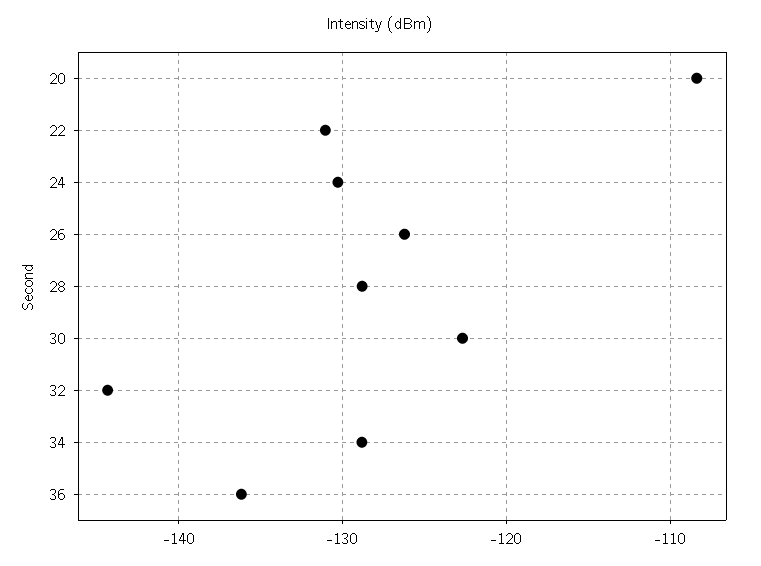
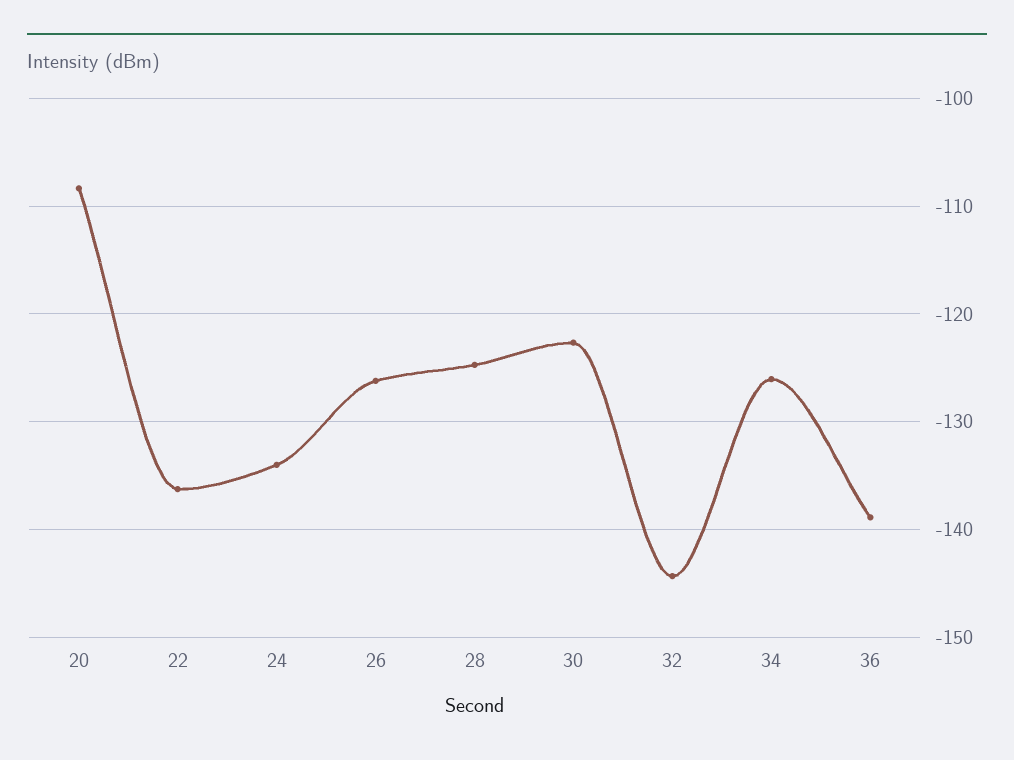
22: -131 -> -136
24: -130 -> -134
28: -129 -> -125
34: -129 -> -126
36: -136 -> -139

